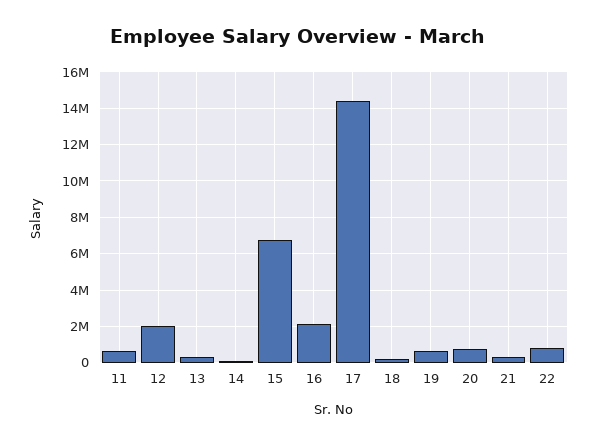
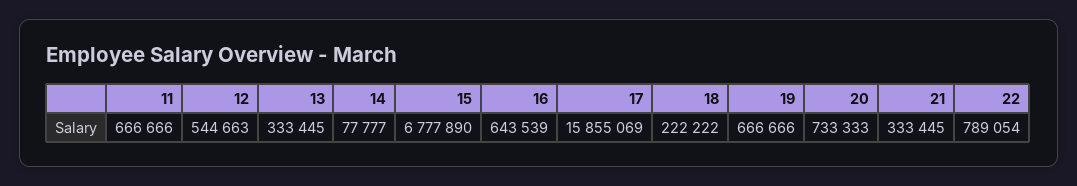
12: 2000000 -> 544663
16: 2000000 -> 643539
17: 14500000 -> 15855069

